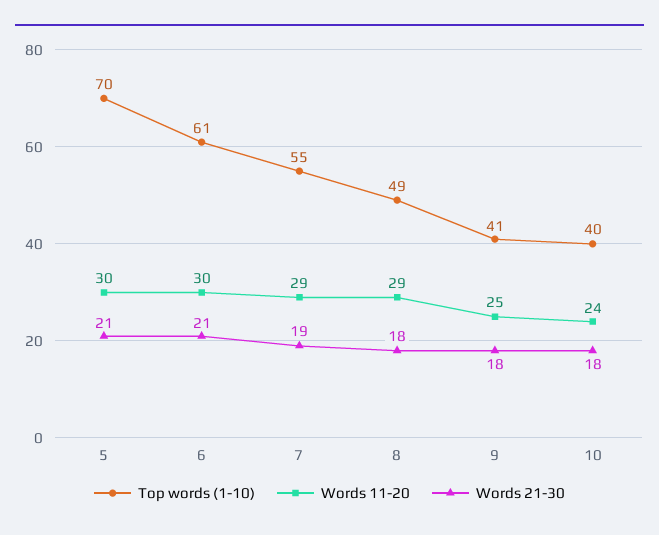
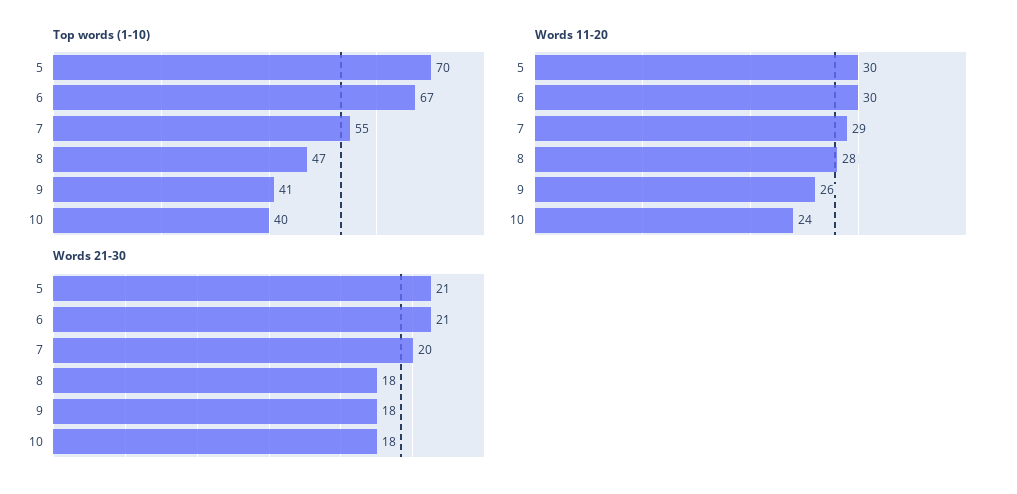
Top words (1-10), 6: 61 -> 67
Words 21-30, 7: 19 -> 20
Top words (1-10), 8: 49 -> 47
Words 11-20, 8: 29 -> 28
Words 11-20, 9: 25 -> 26

